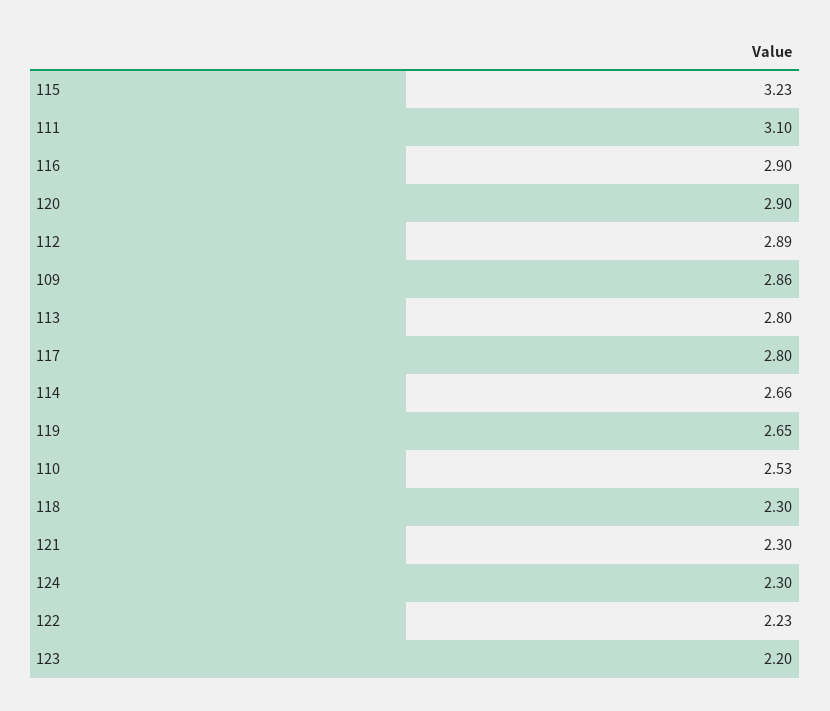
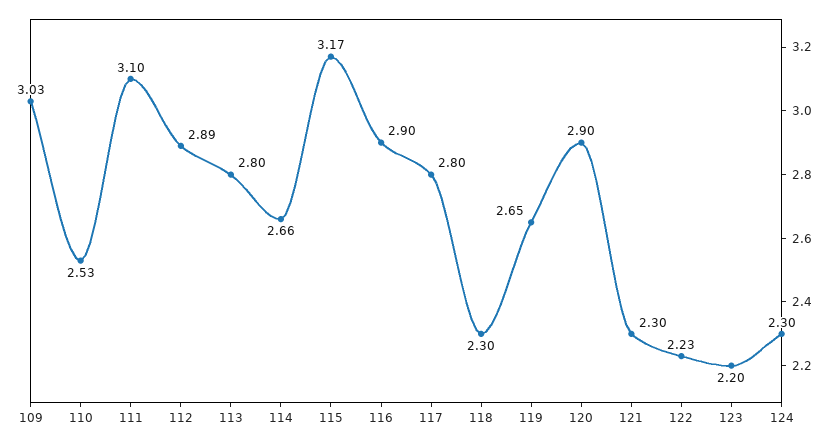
115: 3.23 -> 3.17
109: 2.86 -> 3.03

